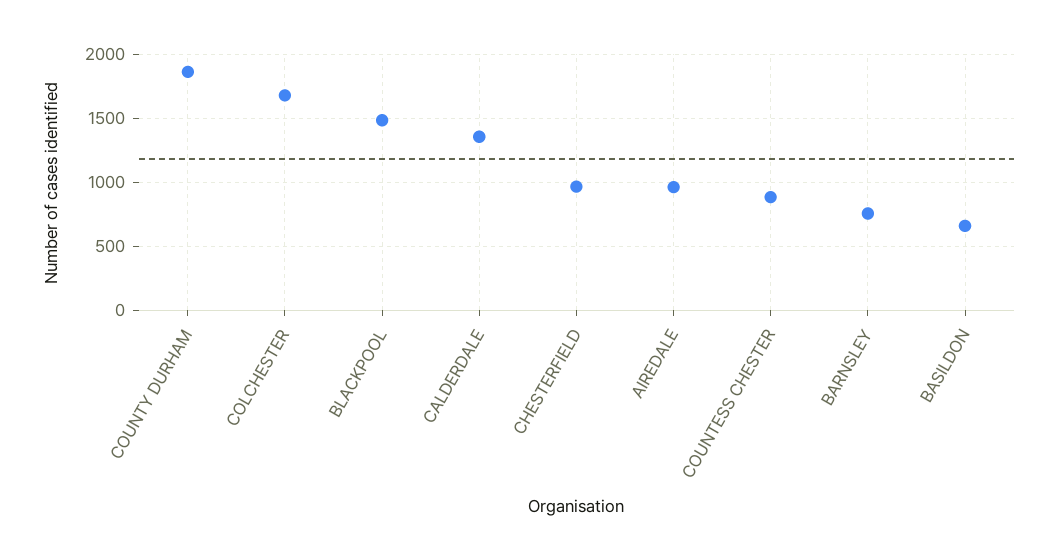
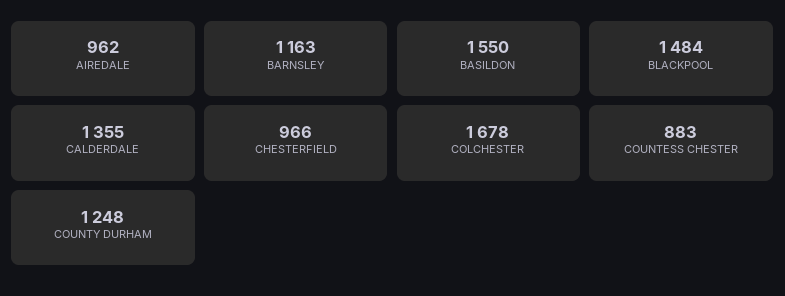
COUNTY DURHAM: 1850 -> 1248
BARNSLEY: 750 -> 1163
BASILDON: 650 -> 1550

